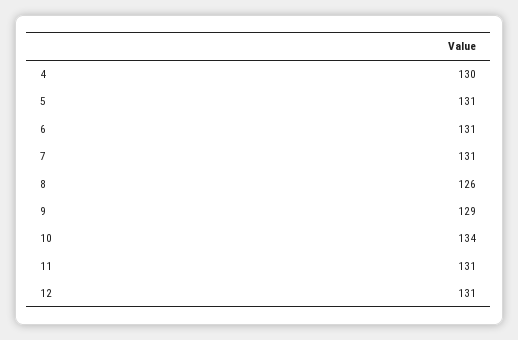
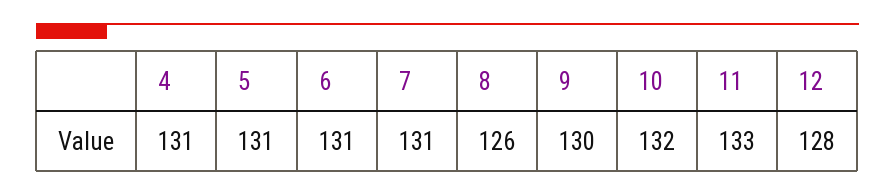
4: 130 -> 131
9: 129 -> 130
10: 134 -> 132
11: 131 -> 133
12: 131 -> 128

